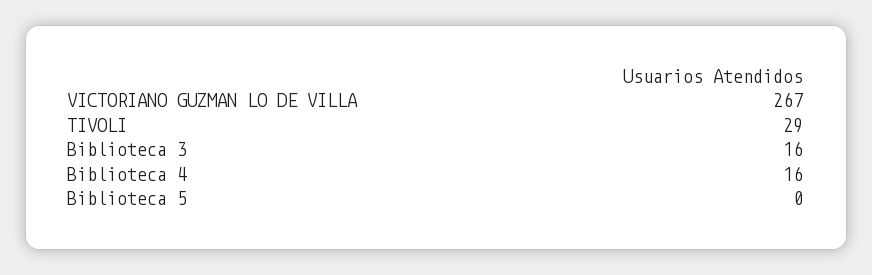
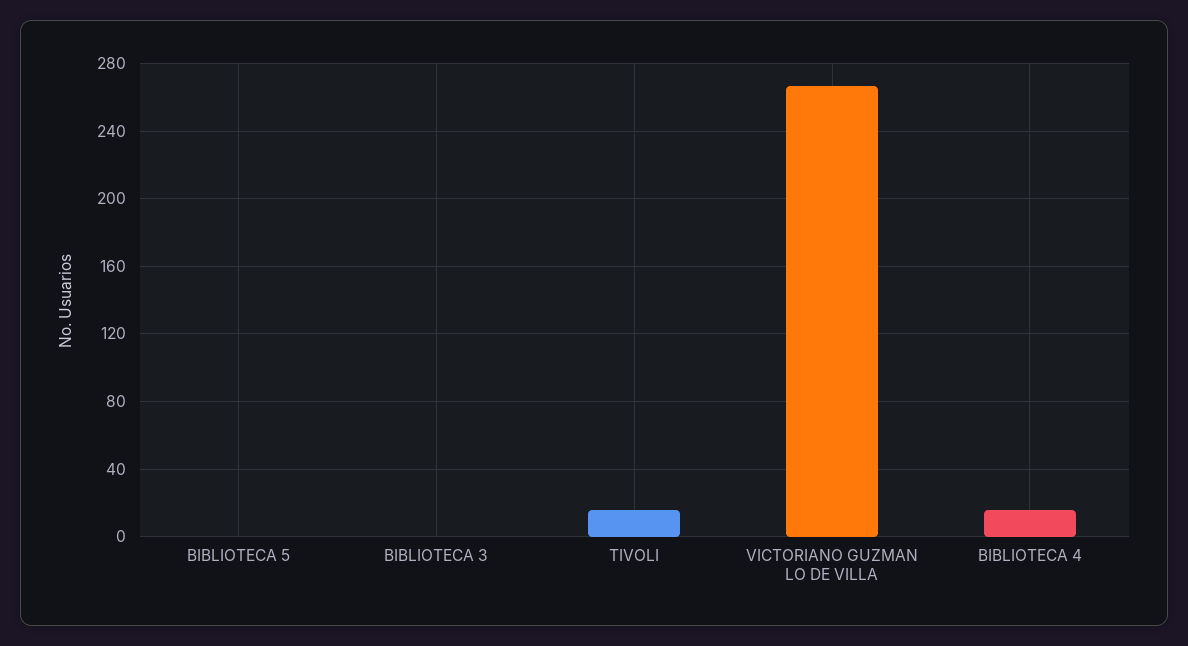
TIVOLI: 29 -> 15
Biblioteca 3: 16 -> 0

